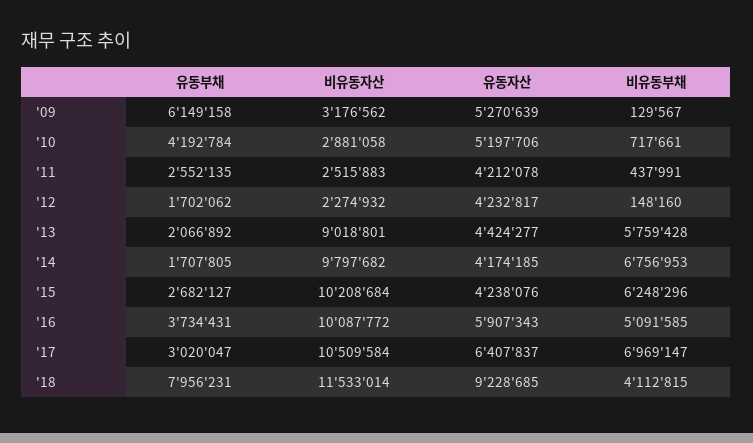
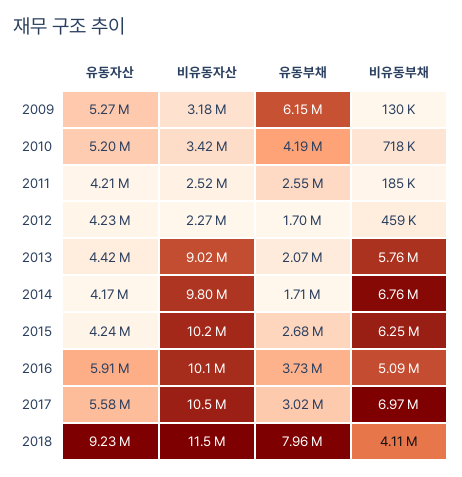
비유동자산, '10: 2881058 -> 3420000
비유동부채, '11: 437991 -> 185000
비유동부채, '12: 148160 -> 459000
유동자산, '17: 6407837 -> 5580000

